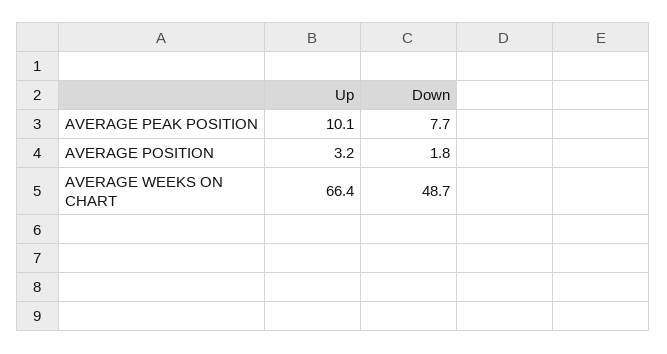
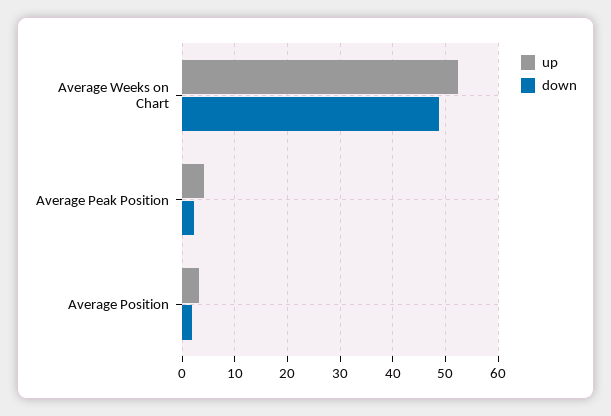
Up, AVERAGE PEAK POSITION: 10.1 -> 4
Down, AVERAGE PEAK POSITION: 7.7 -> 2
Up, AVERAGE WEEKS ON CHART: 66.4 -> 52

